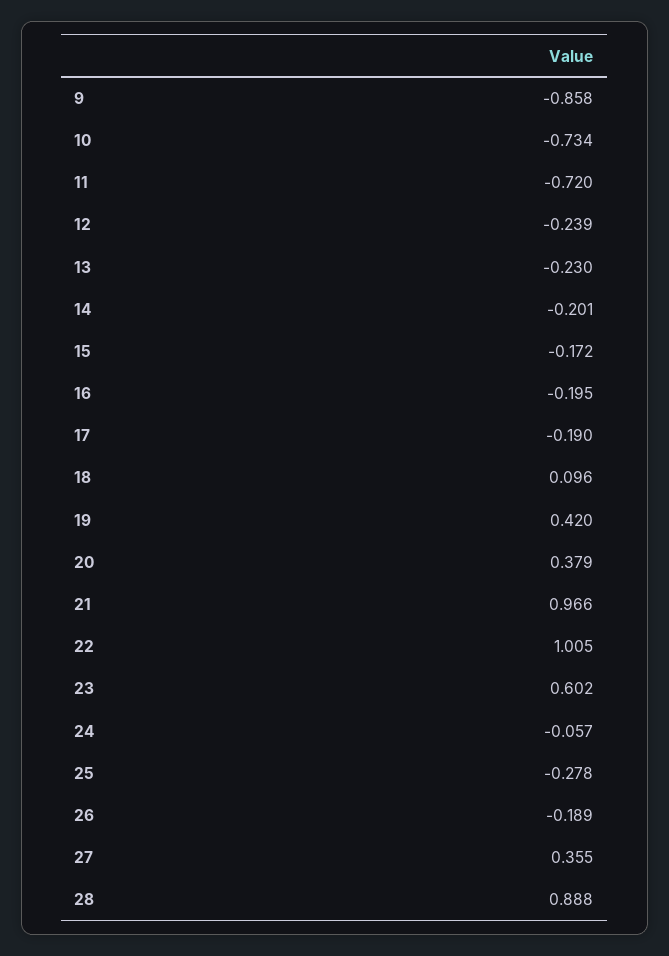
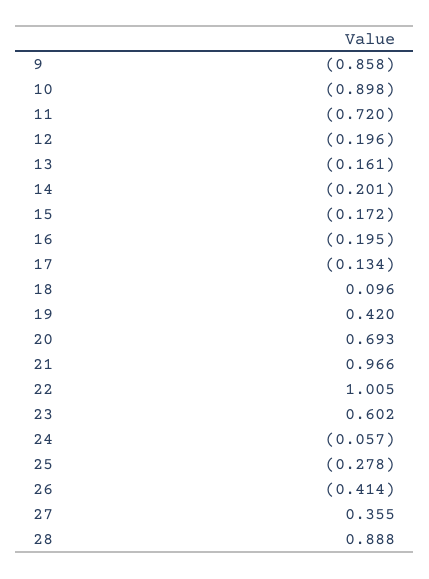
10: -0.734 -> -0.898
12: -0.239 -> -0.196
13: -0.23 -> -0.161
17: -0.19 -> -0.134
20: 0.379 -> 0.693
26: -0.189 -> -0.414

